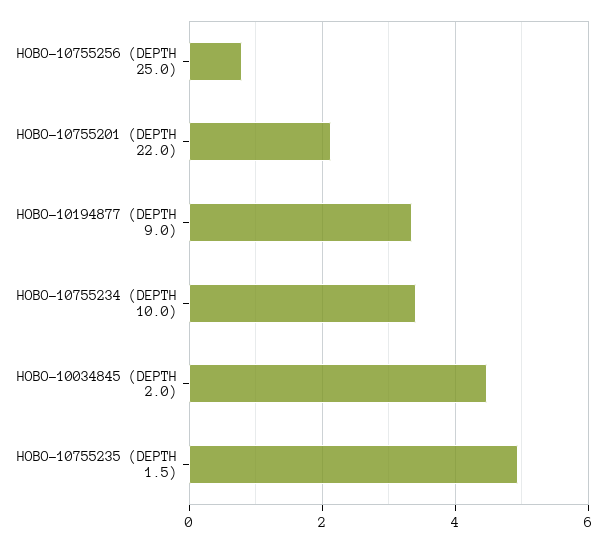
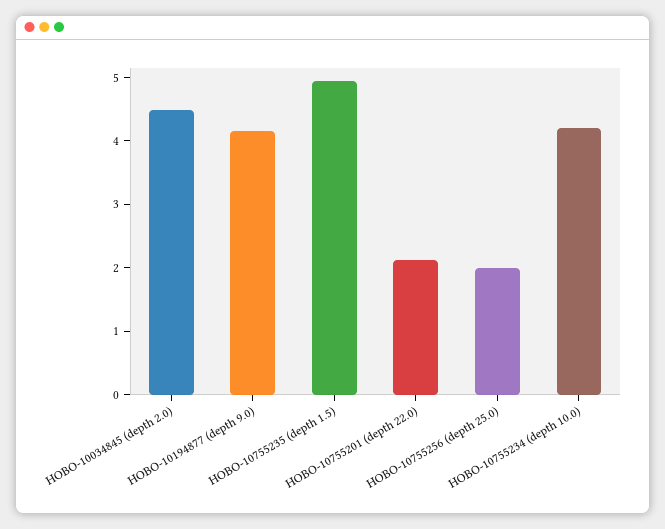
HOBO-10755256 (DEPTH 25.0): 0.8 -> 2
HOBO-10194877 (DEPTH 9.0): 3.4 -> 4.2
HOBO-10755234 (DEPTH 10.0): 3.4 -> 4.2

